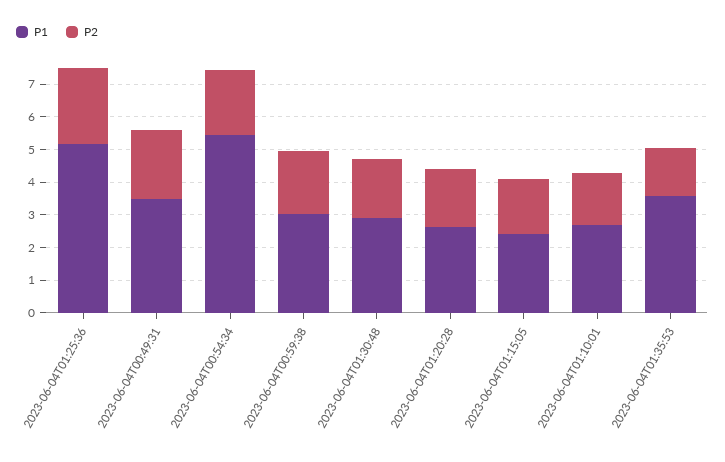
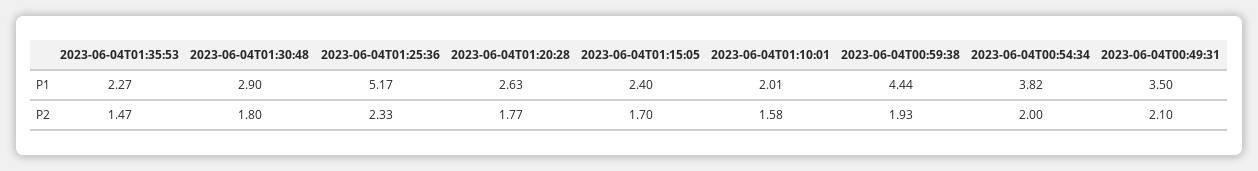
P1, 2023-06-04T00:54:34: 5.5 -> 3.82
P1, 2023-06-04T00:59:38: 3 -> 4.44
P1, 2023-06-04T01:10:01: 2.75 -> 2.01
P1, 2023-06-04T01:35:53: 3.5 -> 2.27

